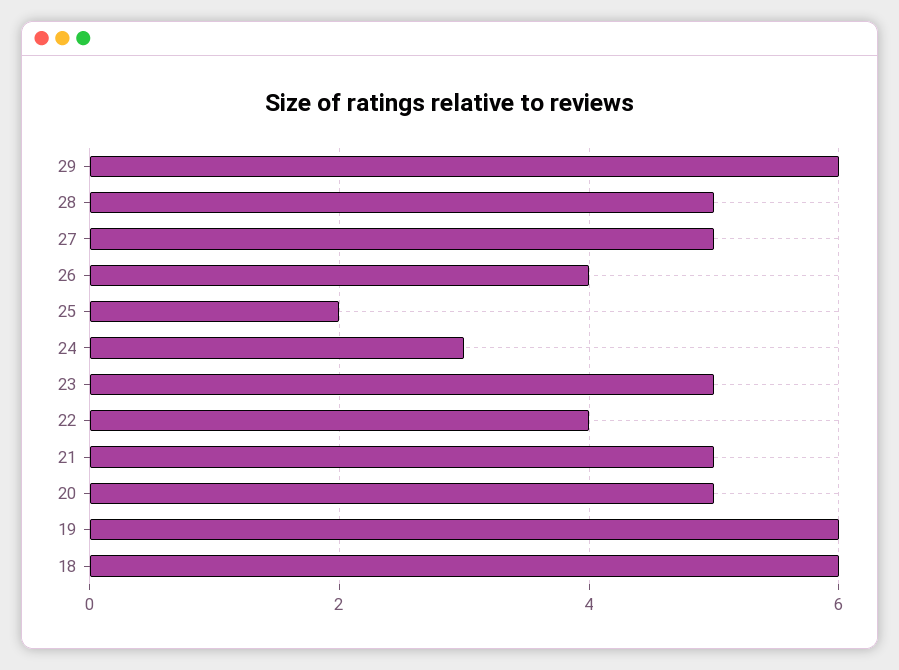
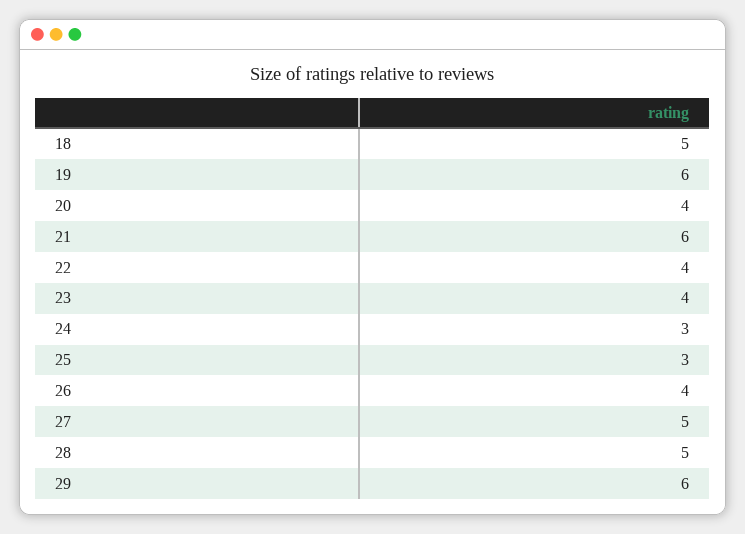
25: 2 -> 3
23: 5 -> 4
21: 5 -> 6
20: 5 -> 4
18: 6 -> 5

